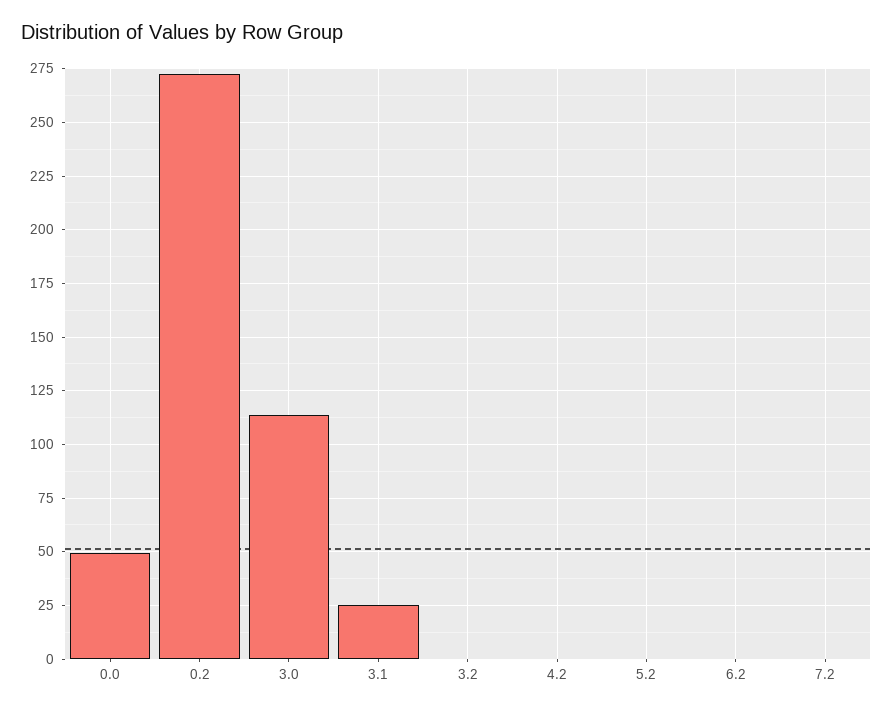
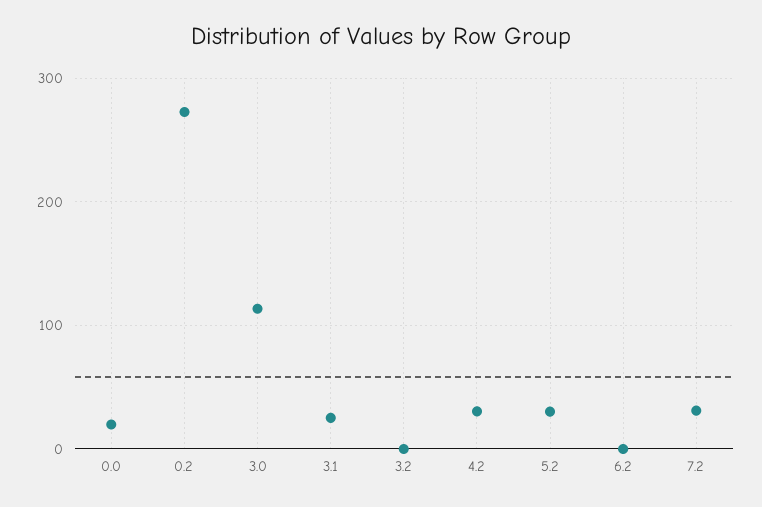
0.0: 50 -> 20
4.2: 0 -> 30
5.2: 0 -> 30
7.2: 0 -> 30

